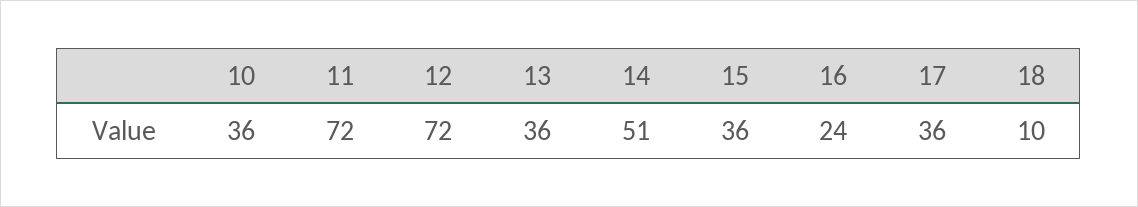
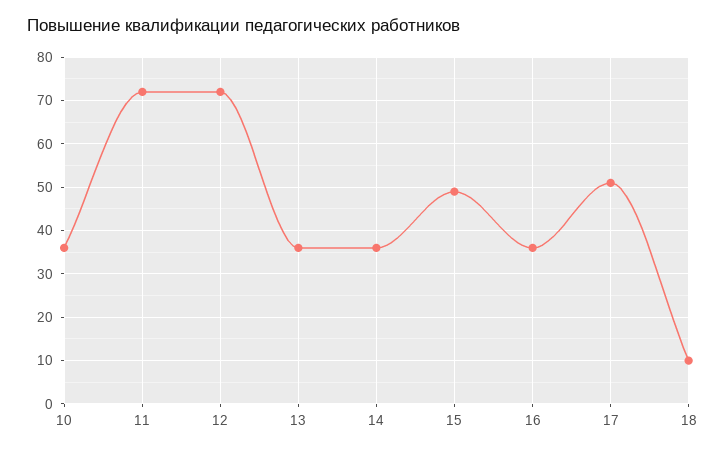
14: 51 -> 35
15: 36 -> 50
16: 24 -> 35
17: 36 -> 50

